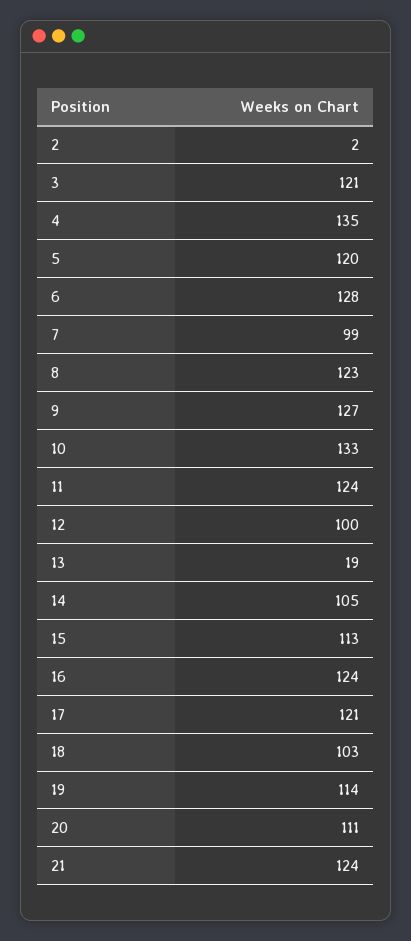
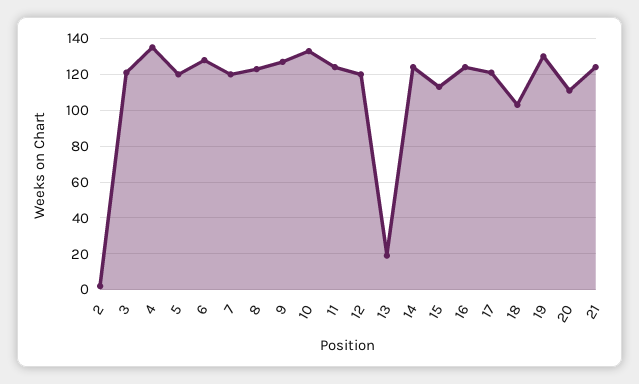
7: 99 -> 120
12: 100 -> 120
14: 105 -> 125
19: 114 -> 130

